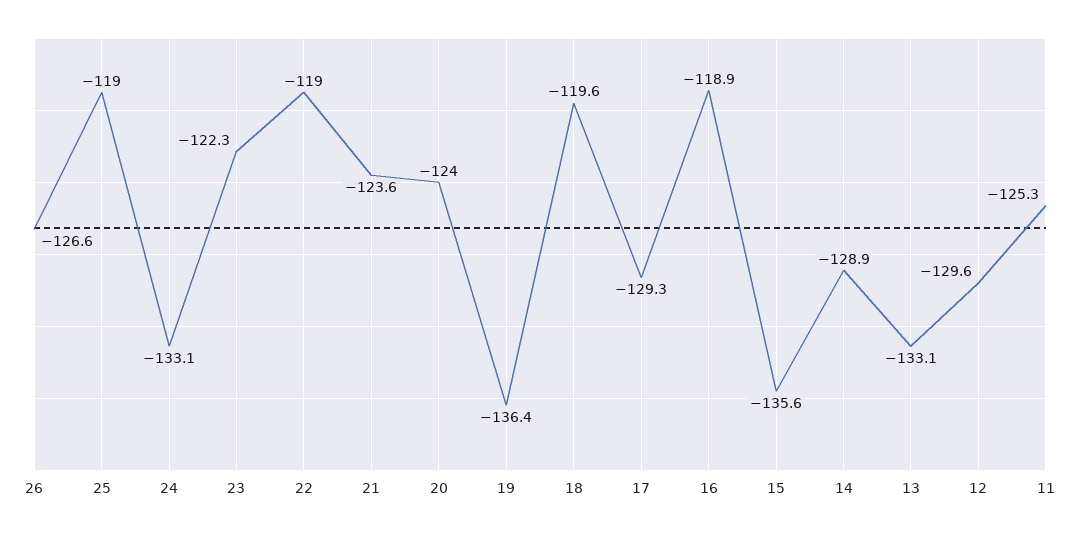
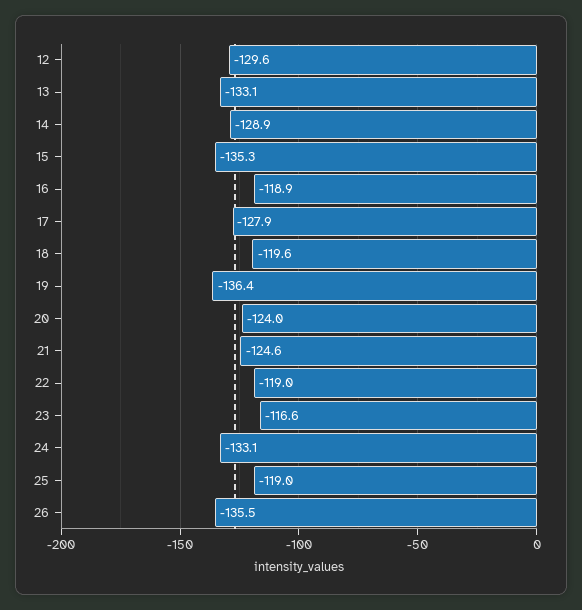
26: -126.6 -> -135.5
23: -122.3 -> -116.6
21: -123.6 -> -124.6
17: -129.3 -> -127.9
15: -135.6 -> -135.3
11: -125.3 -> none

